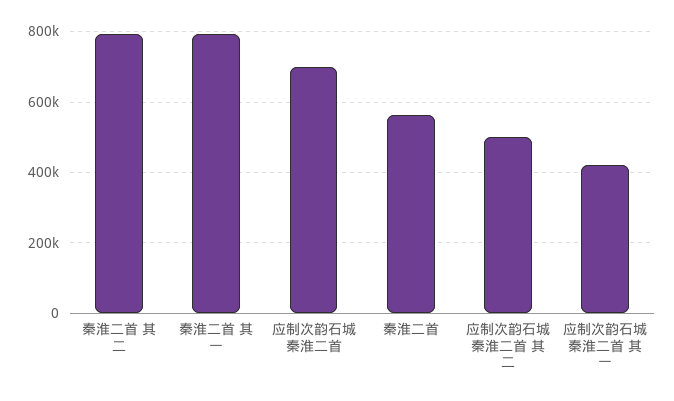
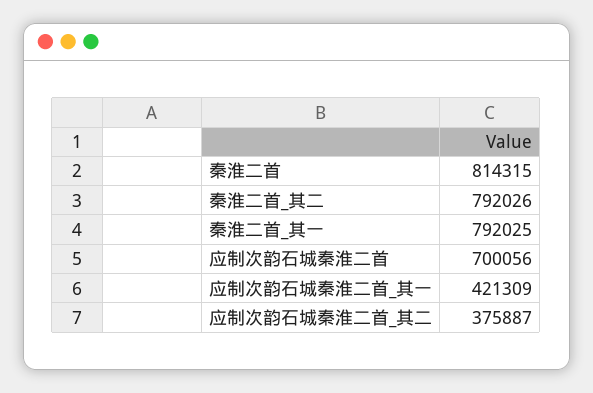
秦淮二首: 560000 -> 814315
应制次韵石城秦淮二首 其二: 500000 -> 375887

